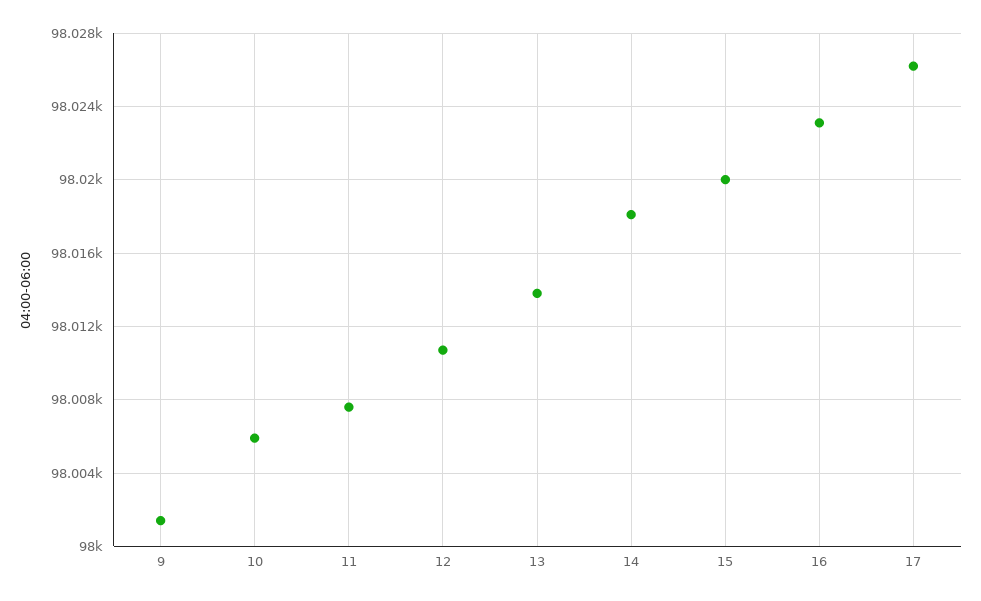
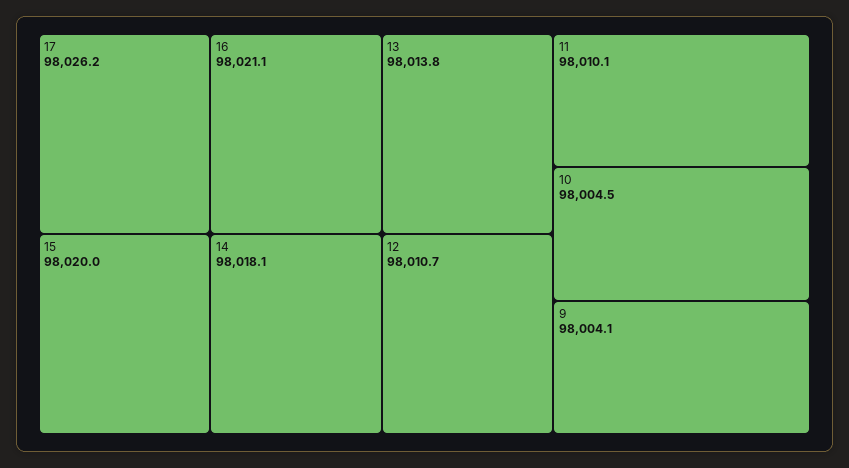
9: 98001.5 -> 98004.1
10: 98006 -> 98004.5
11: 98007.5 -> 98010.1
16: 98023 -> 98021.1

